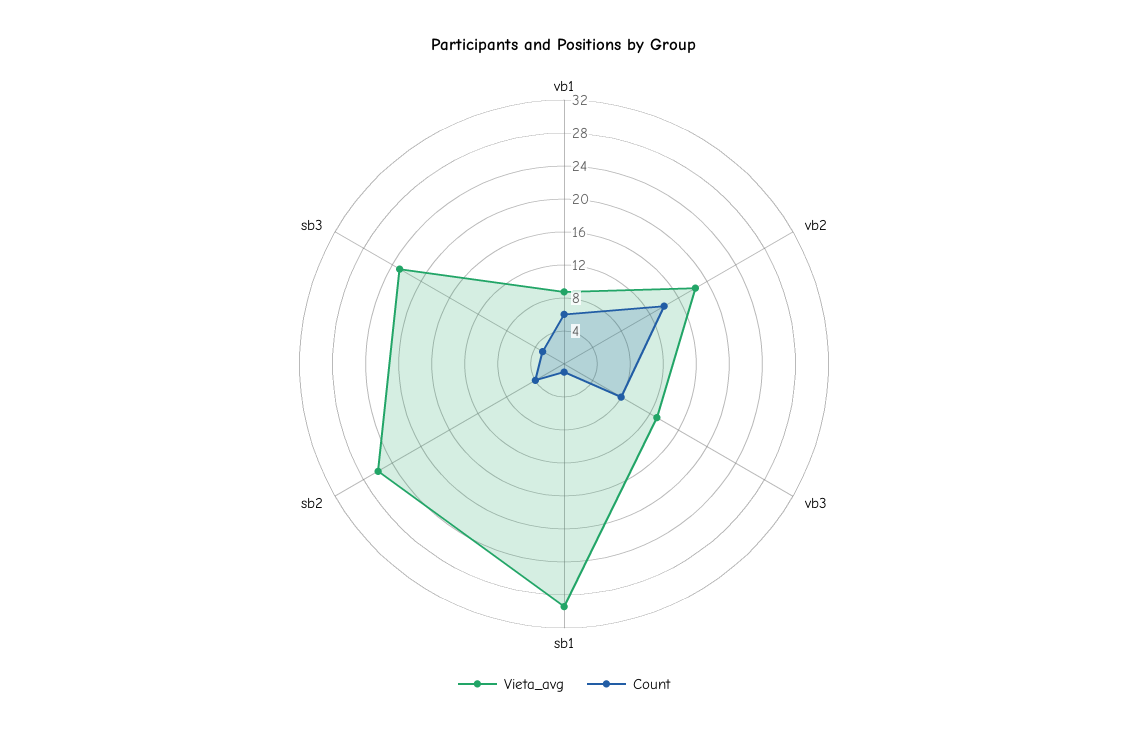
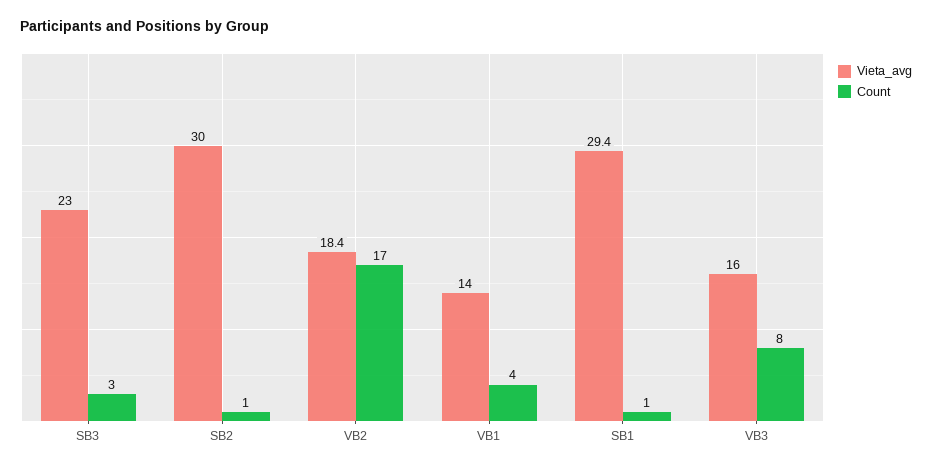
Vieta_avg, vb1: 9 -> 14
Count, vb1: 6 -> 4
Count, vb2: 14 -> 17
Vieta_avg, vb3: 13 -> 16
Vieta_avg, sb2: 26 -> 30
Count, sb2: 4 -> 1

